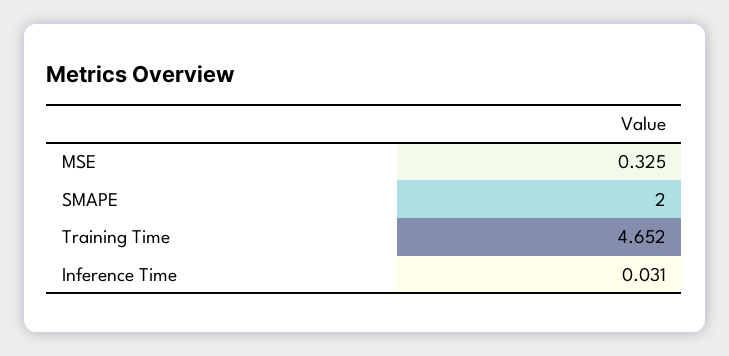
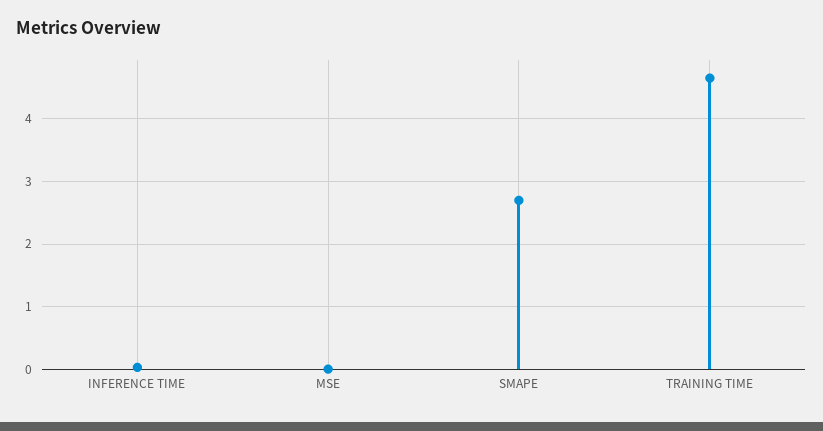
MSE: 0.325 -> 0
SMAPE: 2 -> 2.7

